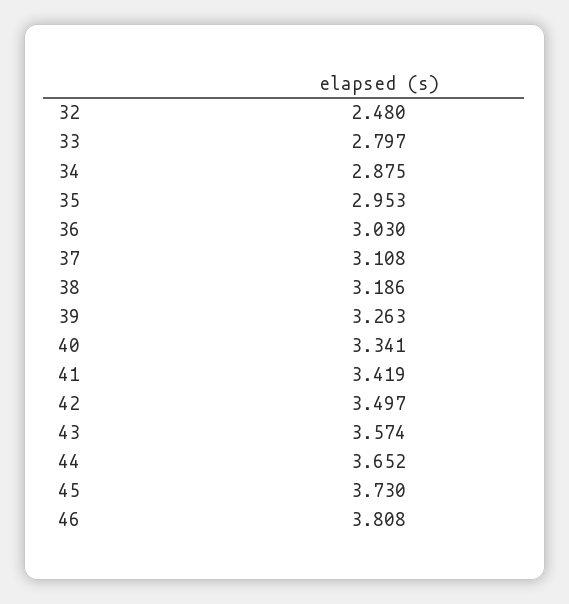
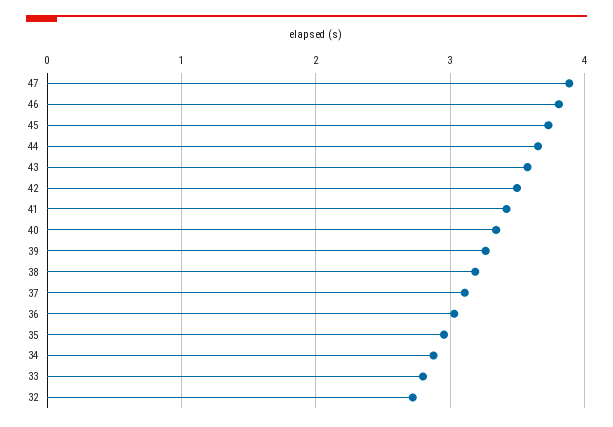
32: 2.48 -> 2.7
47: none -> 3.9

